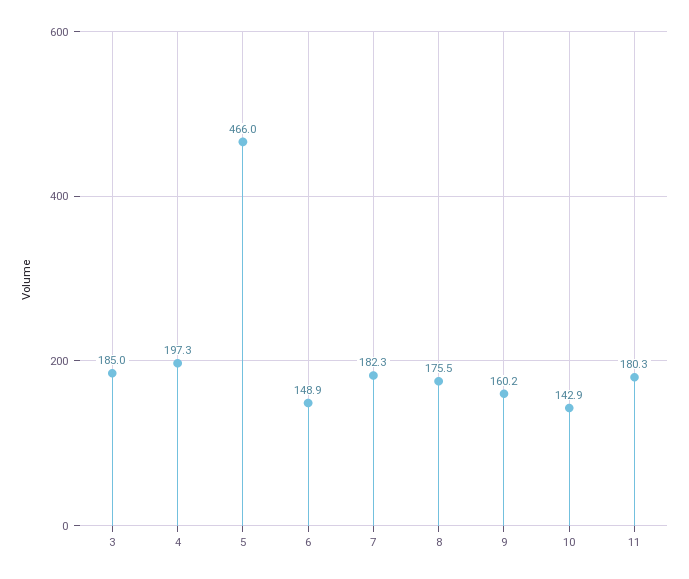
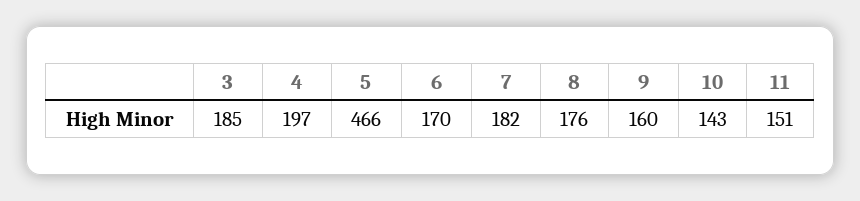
6: 148.9 -> 170
11: 180.3 -> 151

